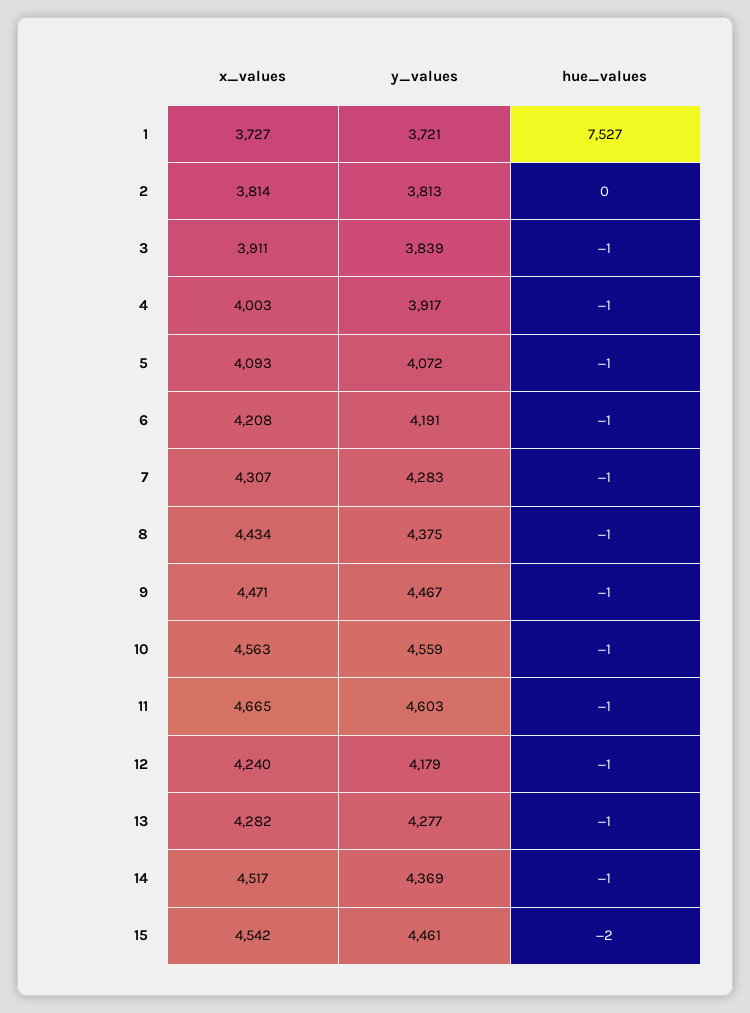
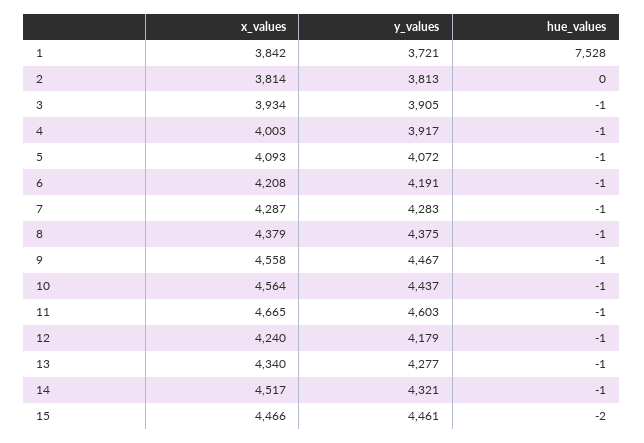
x_values, 1: 3727 -> 3842
hue_values, 1: 7527 -> 7528
x_values, 3: 3911 -> 3934
y_values, 3: 3839 -> 3905
x_values, 7: 4307 -> 4287
x_values, 8: 4434 -> 4379
x_values, 9: 4471 -> 4558
x_values, 10: 4563 -> 4564
y_values, 10: 4559 -> 4437
x_values, 13: 4282 -> 4340
y_values, 14: 4369 -> 4321
x_values, 15: 4542 -> 4466

